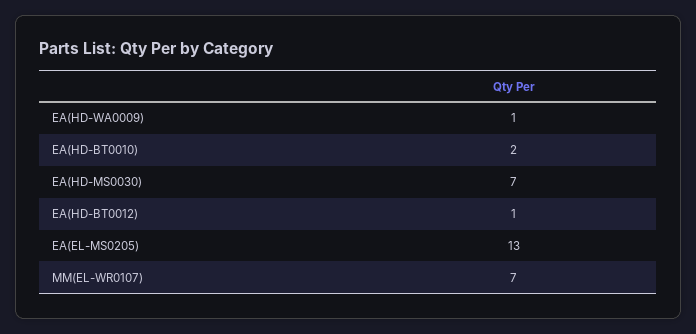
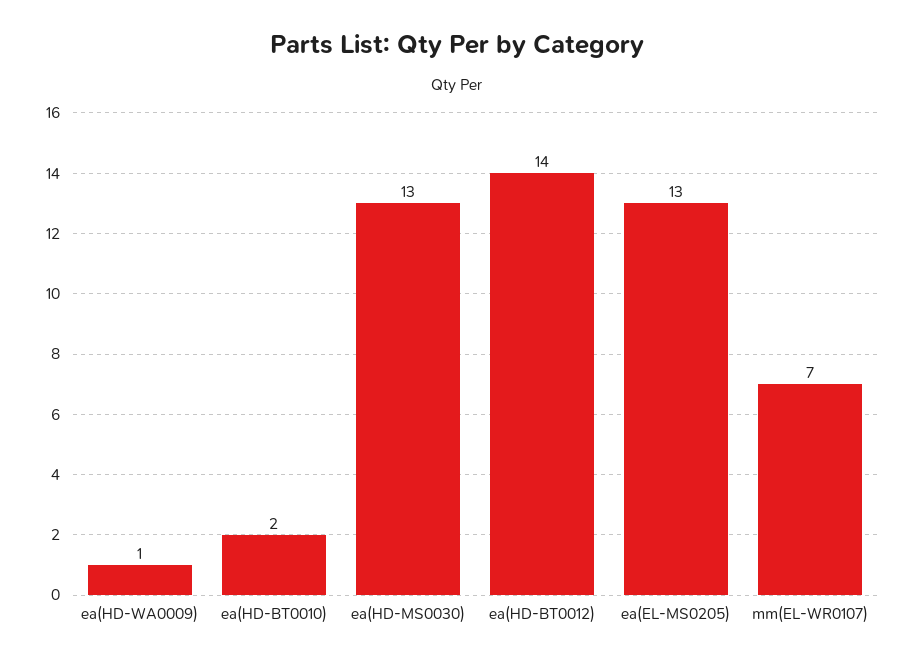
EA(HD-MS0030): 7 -> 13
EA(HD-BT0012): 1 -> 14

